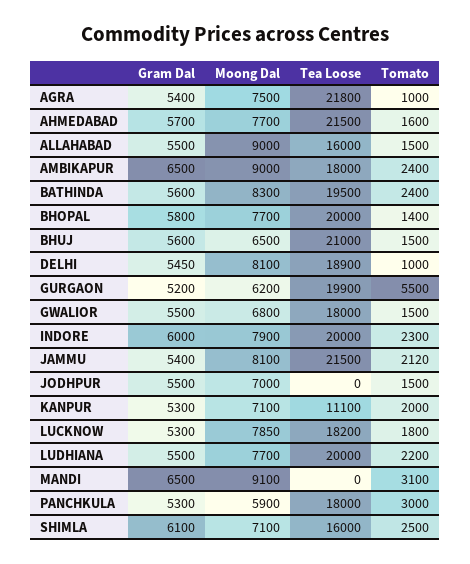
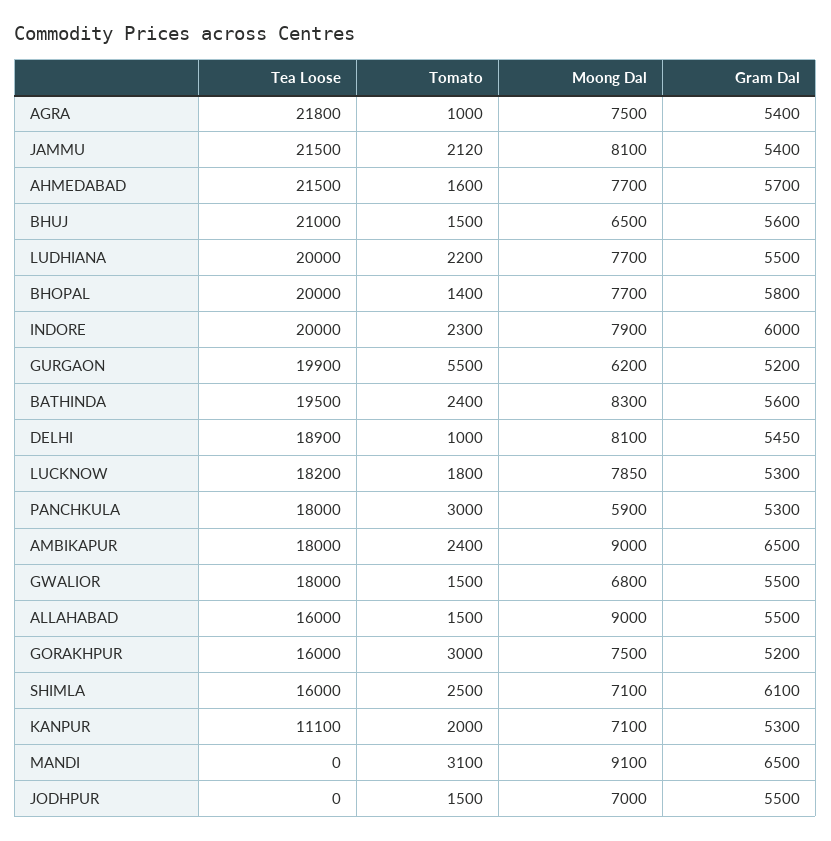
Tea Loose, GORAKHPUR: none -> 16000
Tomato, GORAKHPUR: none -> 3000
Moong Dal, GORAKHPUR: none -> 7500
Gram Dal, GORAKHPUR: none -> 5200

